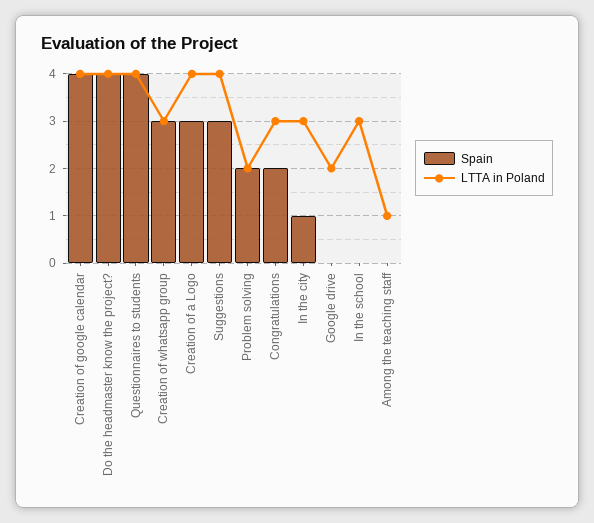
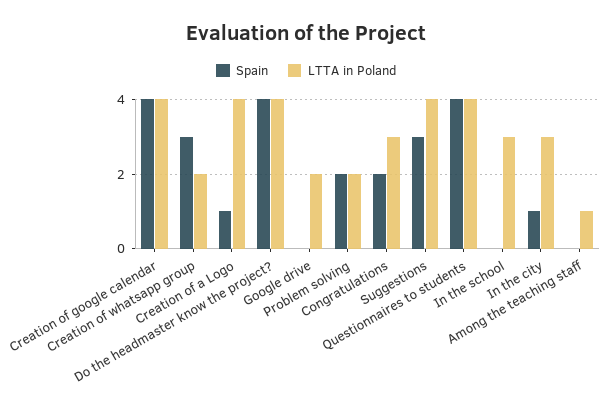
LTTA in Poland, Creation of whatsapp group: 3 -> 2
Spain, Creation of a Logo: 3 -> 1

